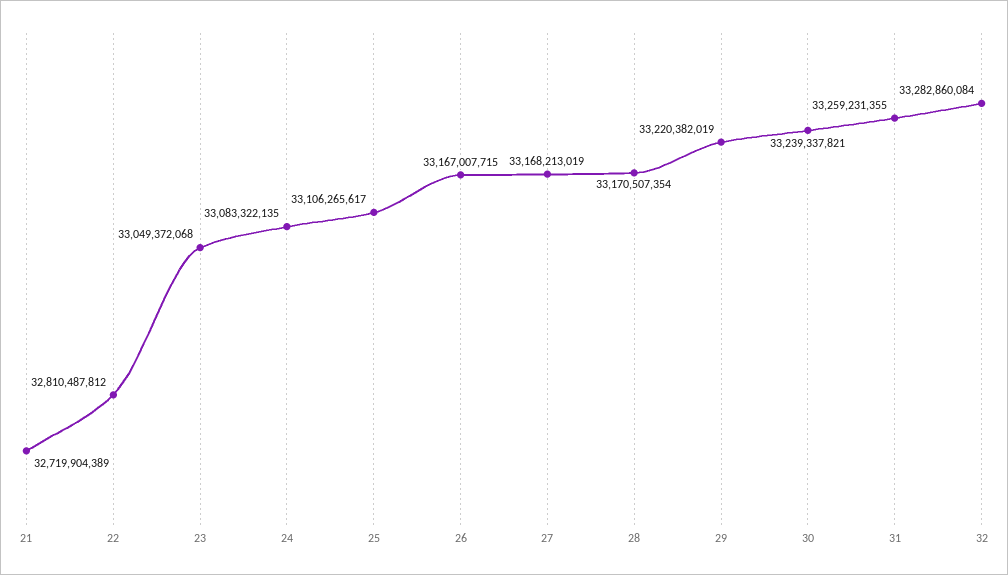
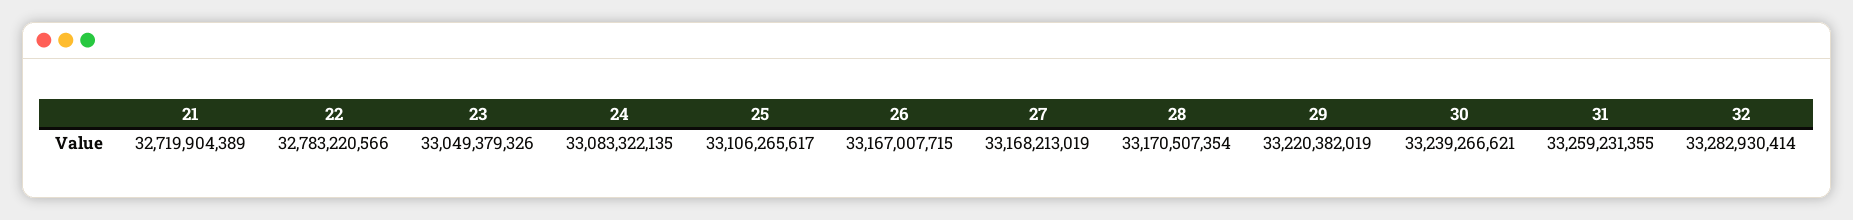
22: 32810487812 -> 32783220566
23: 33049372068 -> 33049379326
30: 33239337821 -> 33239266621
32: 33282860084 -> 33282930414

